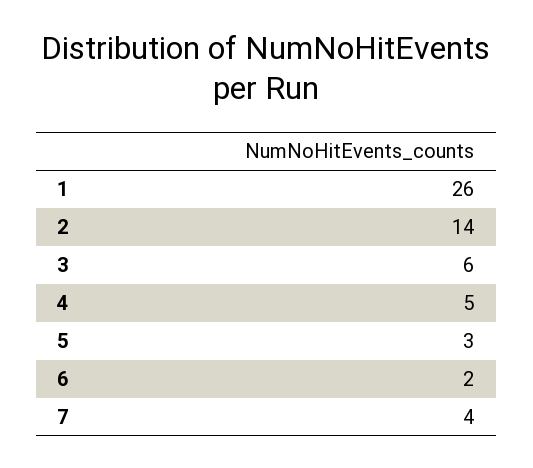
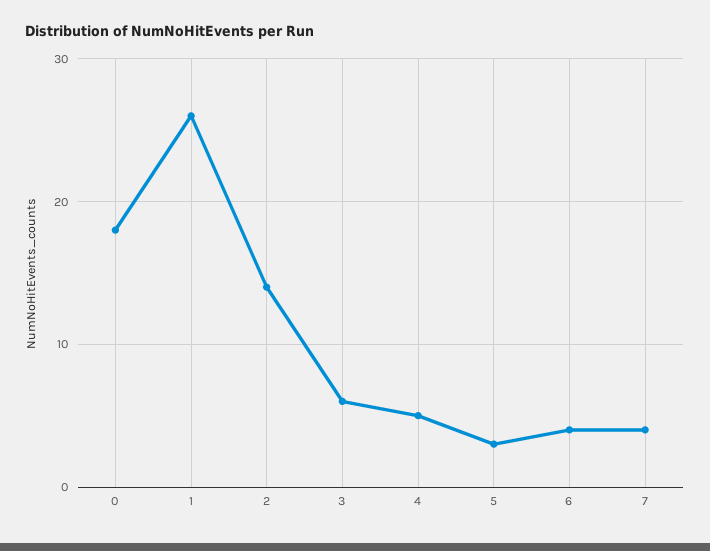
6: 2 -> 4
0: none -> 18

